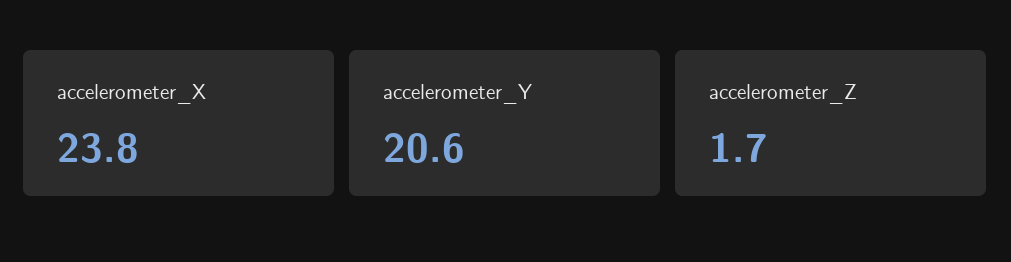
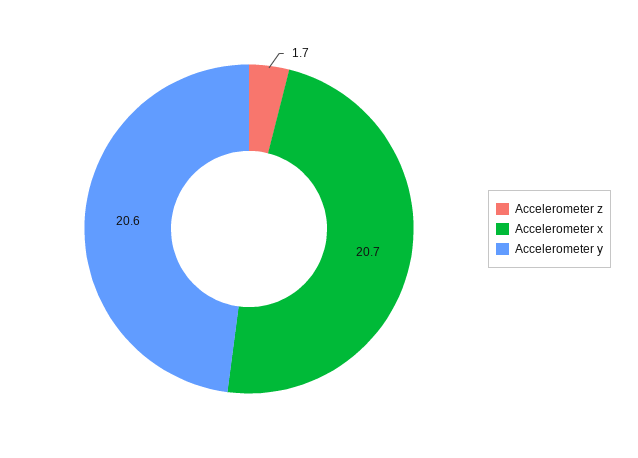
accelerometer_X: 23.8 -> 20.7

